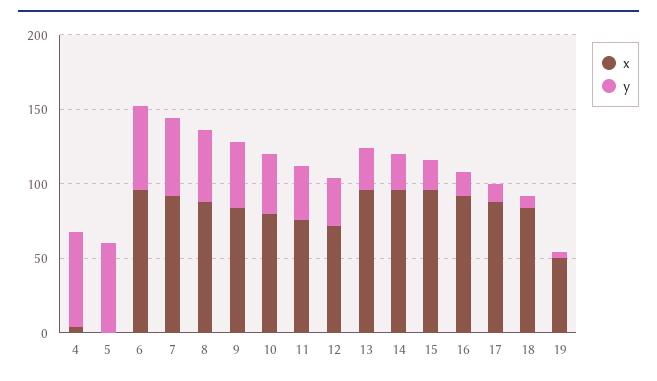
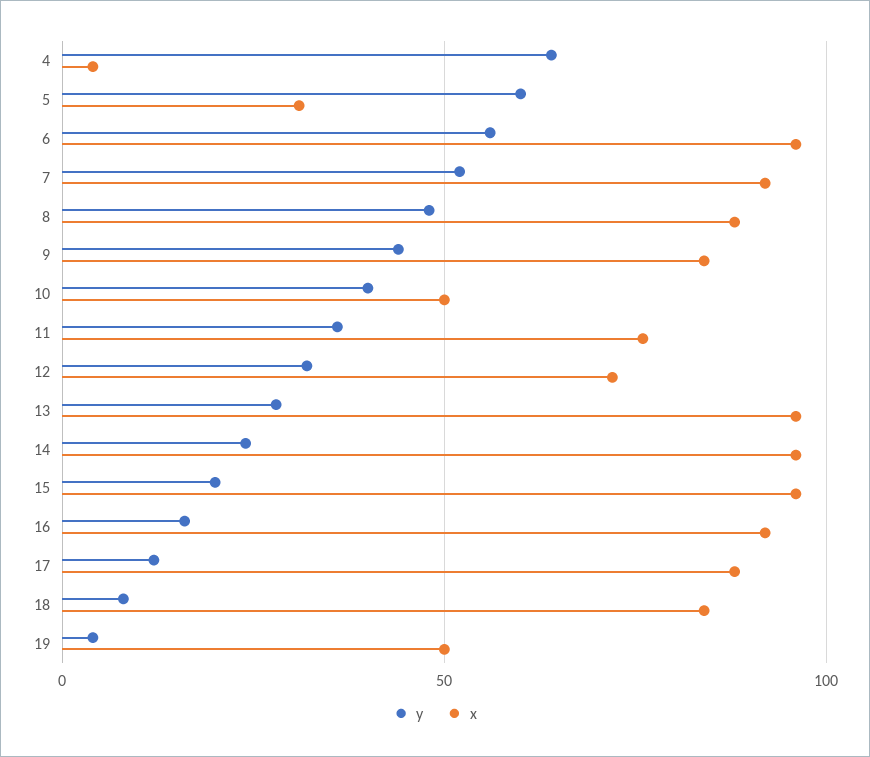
x, 5: 0 -> 30
x, 10: 80 -> 50

